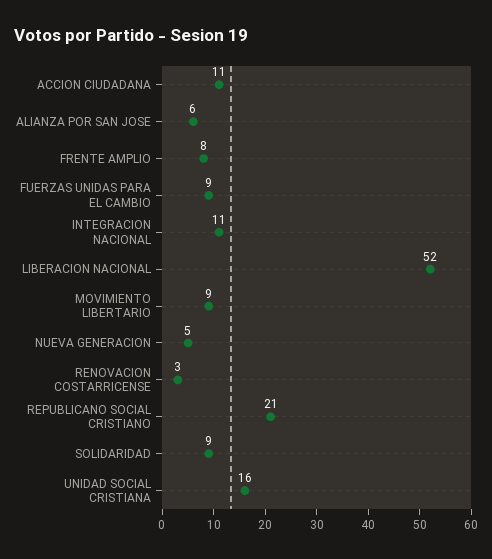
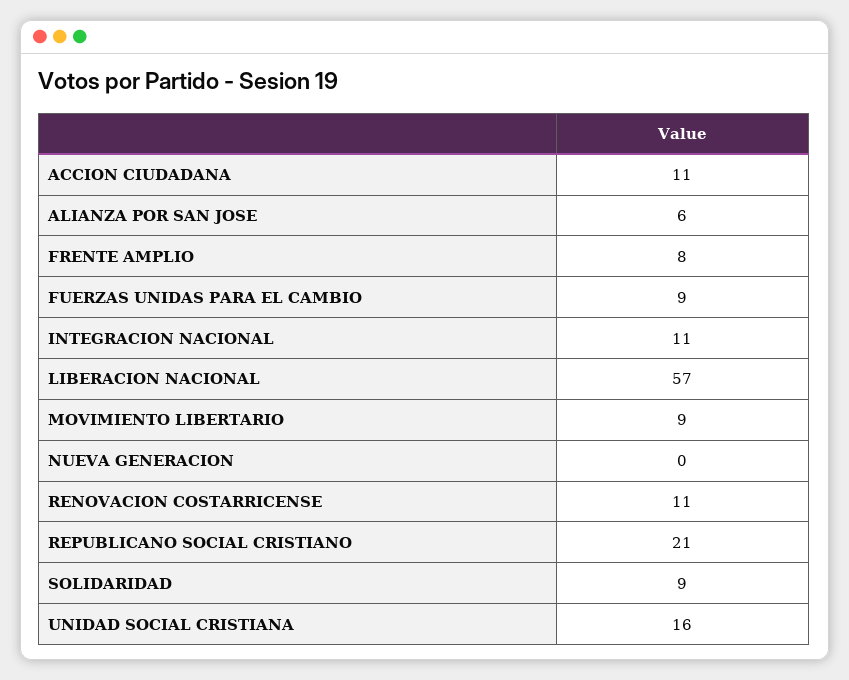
LIBERACION NACIONAL: 52 -> 57
NUEVA GENERACION: 5 -> 0
RENOVACION COSTARRICENSE: 3 -> 11

